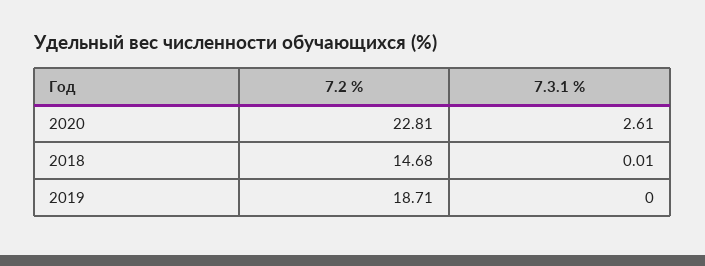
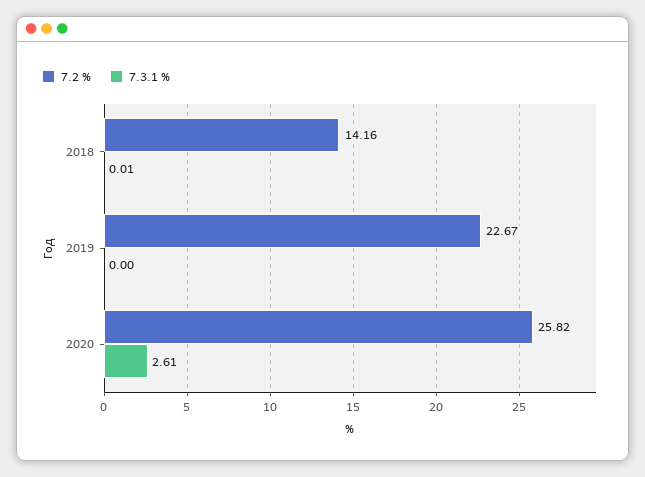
7.2 %, 2020: 22.81 -> 25.82
7.2 %, 2018: 14.68 -> 14.16
7.2 %, 2019: 18.71 -> 22.67

